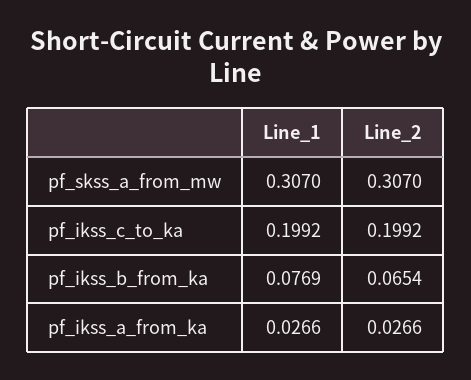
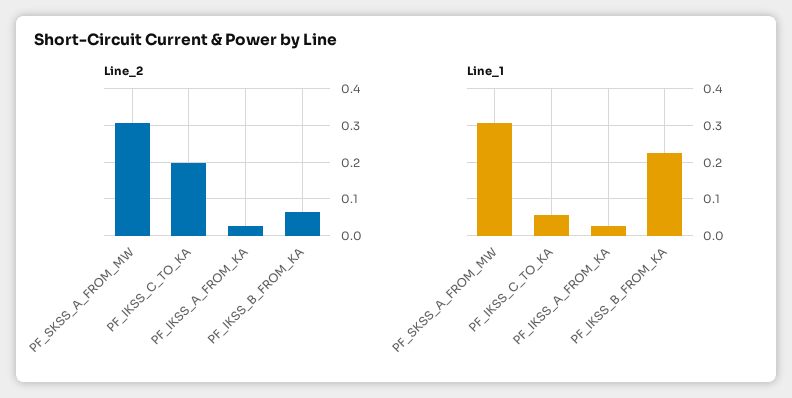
Line_1, pf_ikss_c_to_ka: 0.1992 -> 0.06
Line_1, pf_ikss_b_from_ka: 0.0769 -> 0.22

